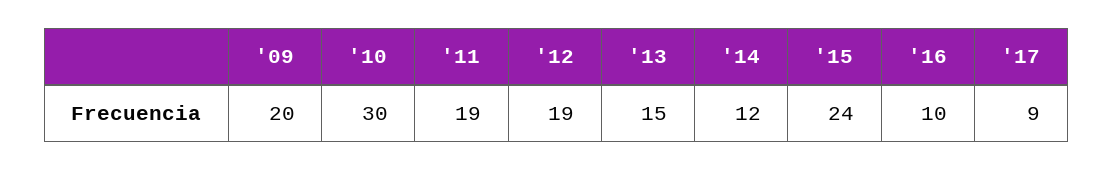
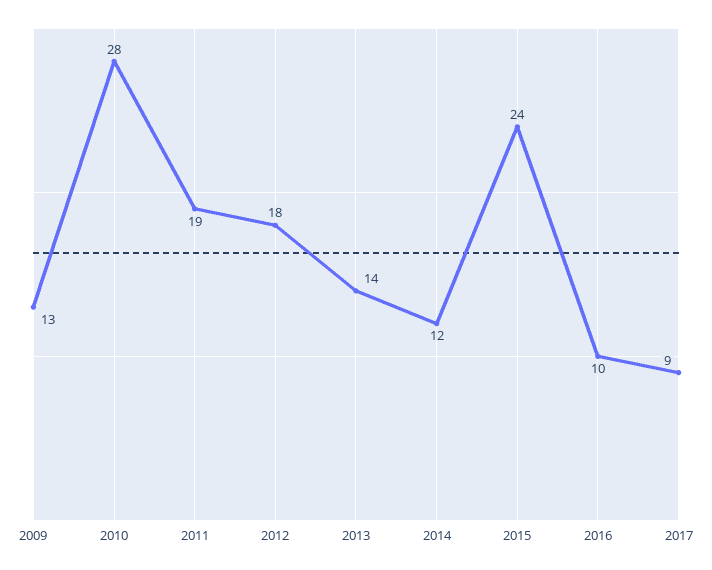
'09: 20 -> 13
'10: 30 -> 28
'12: 19 -> 18
'13: 15 -> 14

